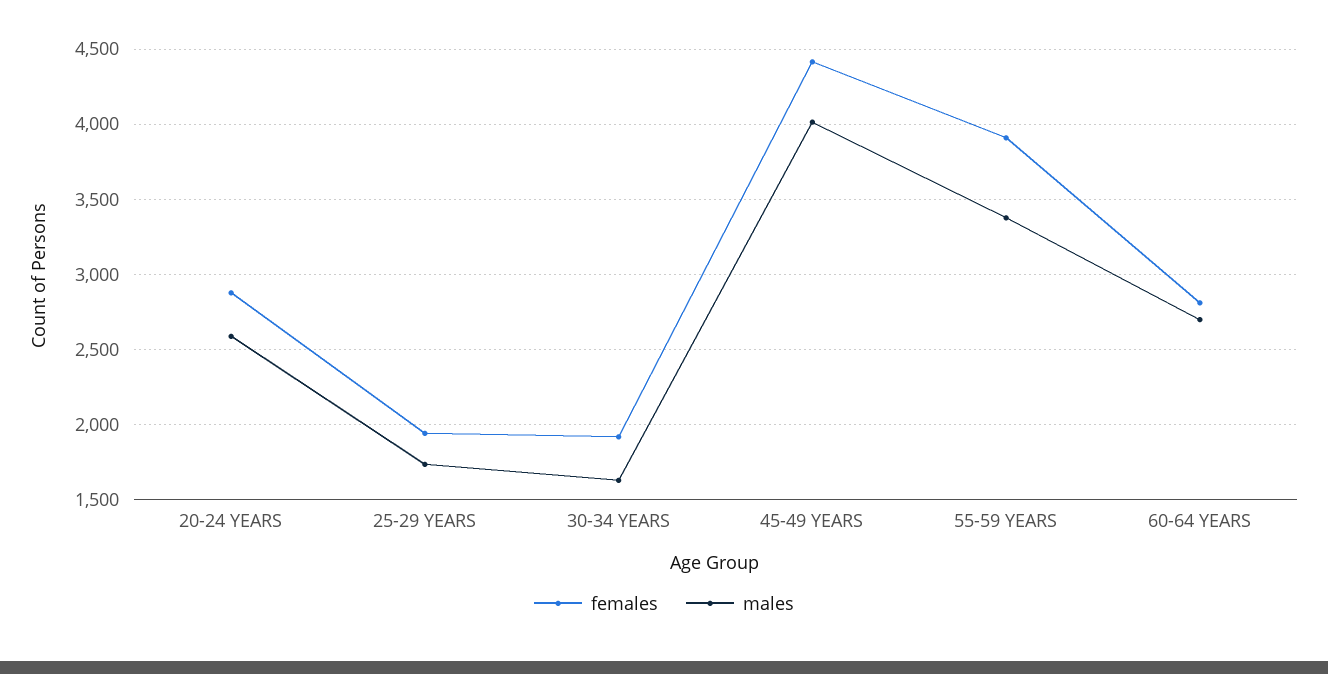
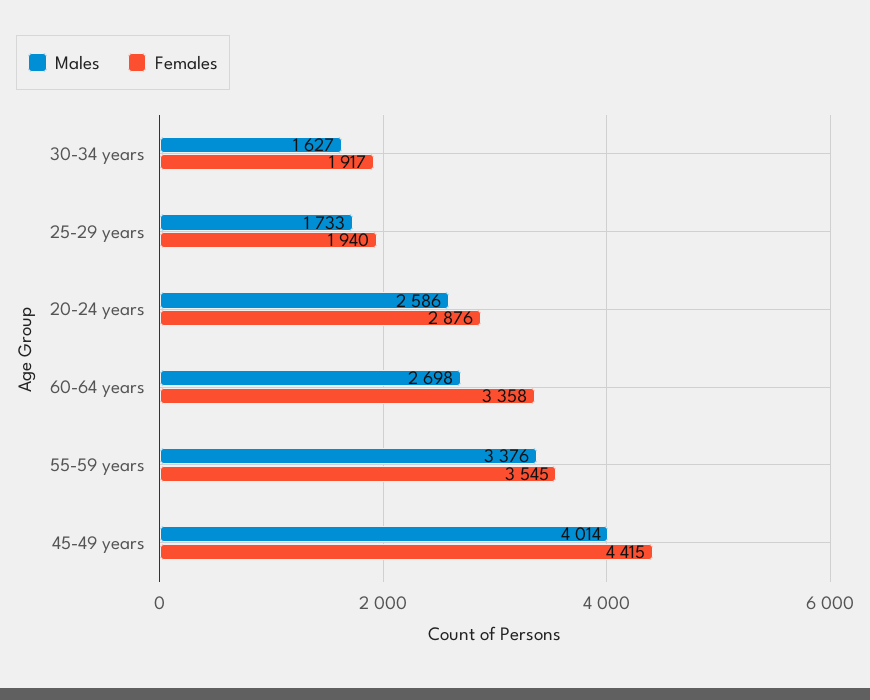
females, 55-59 YEARS: 3900 -> 3545
females, 60-64 YEARS: 2800 -> 3358

